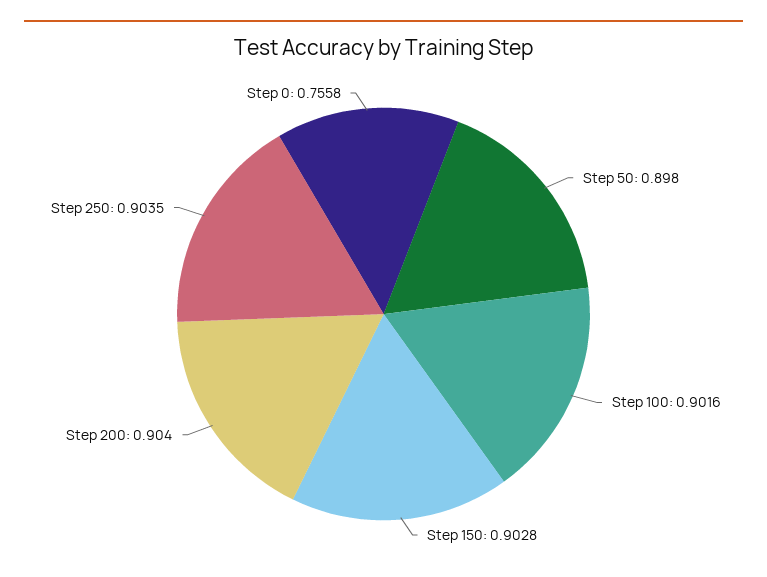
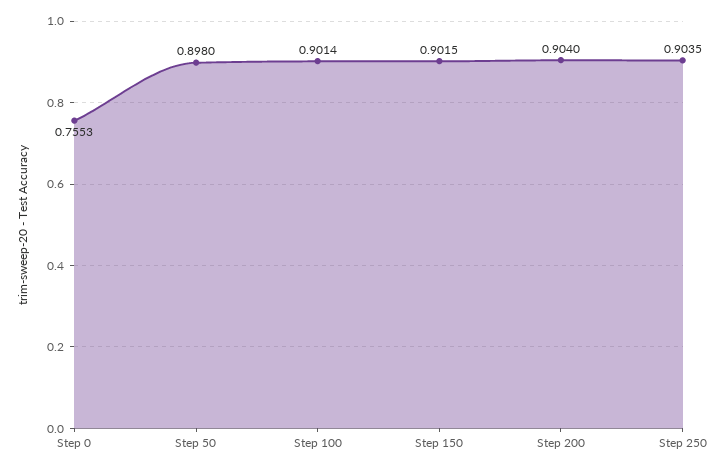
Step 100: 0.9016 -> 0.9014
Step 150: 0.9028 -> 0.9015
Step 0: 0.7558 -> 0.7553

